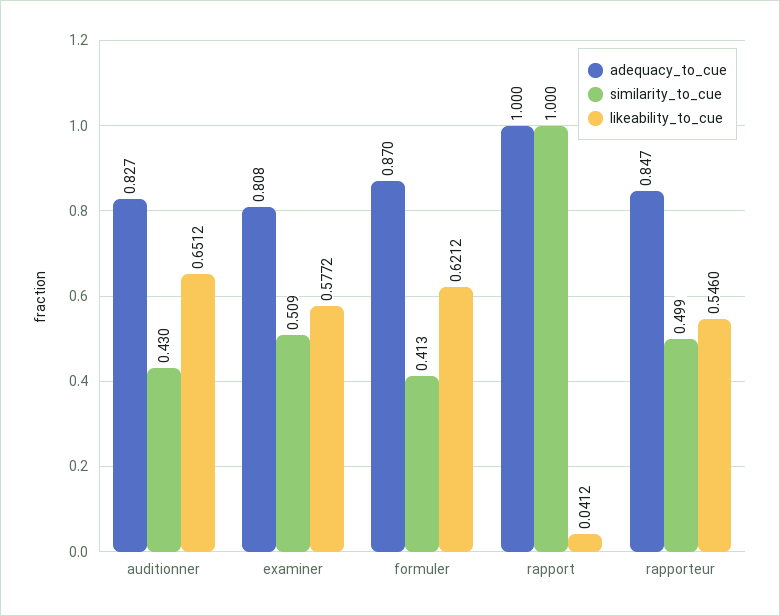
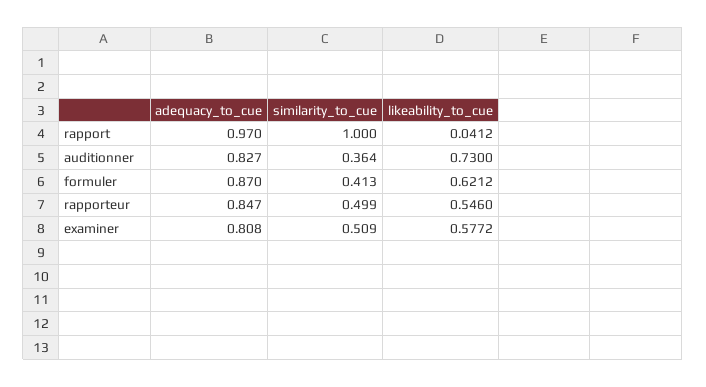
similarity_to_cue, auditionner: 0.43 -> 0.364
likeability_to_cue, auditionner: 0.6512 -> 0.73
adequacy_to_cue, rapport: 1 -> 0.97

